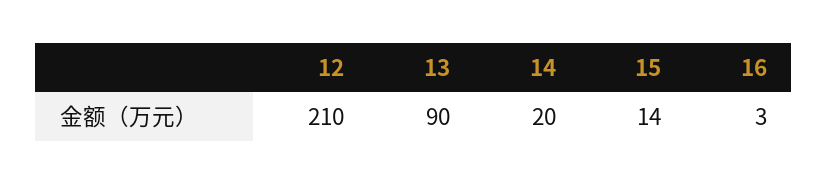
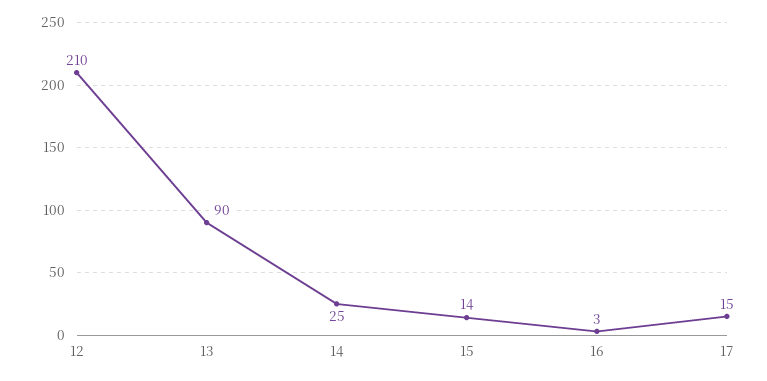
14: 20 -> 25
17: none -> 15

